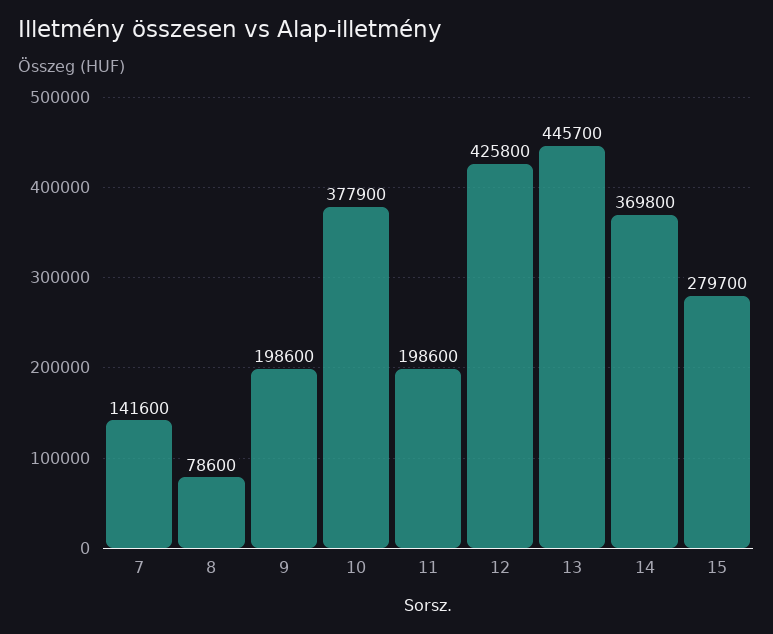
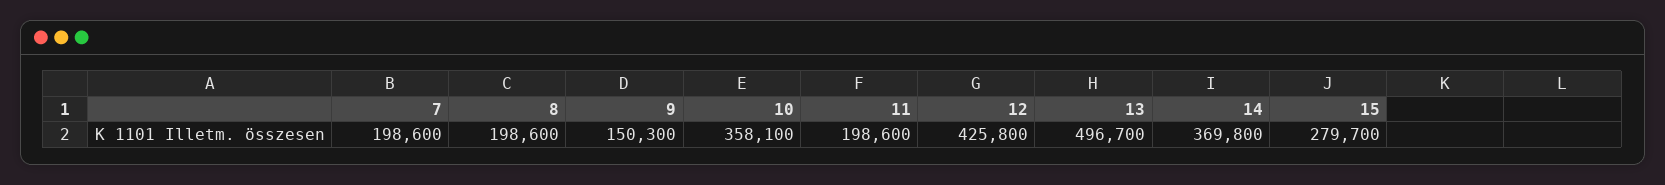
7: 141600 -> 198600
8: 78600 -> 198600
9: 198600 -> 150300
10: 377900 -> 358100
13: 445700 -> 496700

